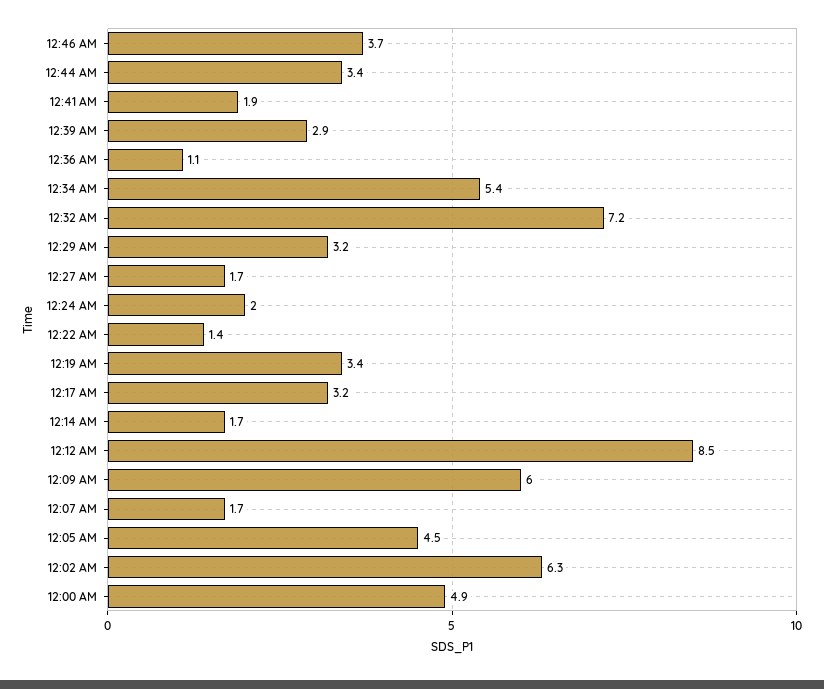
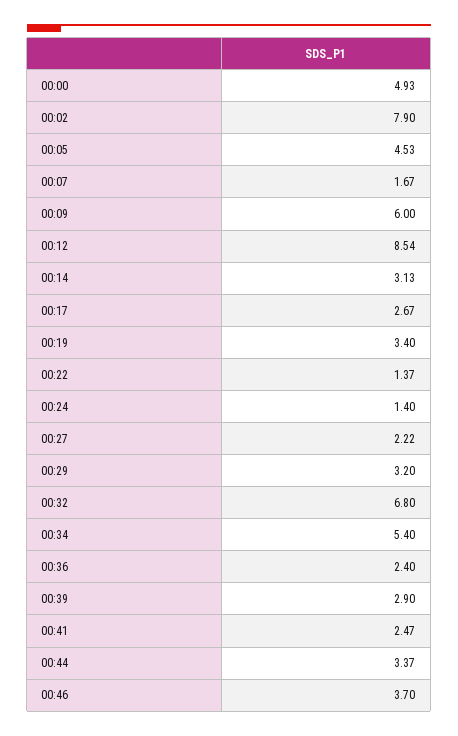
12:41 AM: 1.9 -> 2.47
12:36 AM: 1.1 -> 2.4
12:32 AM: 7.2 -> 6.8
12:27 AM: 1.7 -> 2.22
12:24 AM: 2 -> 1.4
12:17 AM: 3.2 -> 2.67
12:14 AM: 1.7 -> 3.13
12:02 AM: 6.3 -> 7.9

